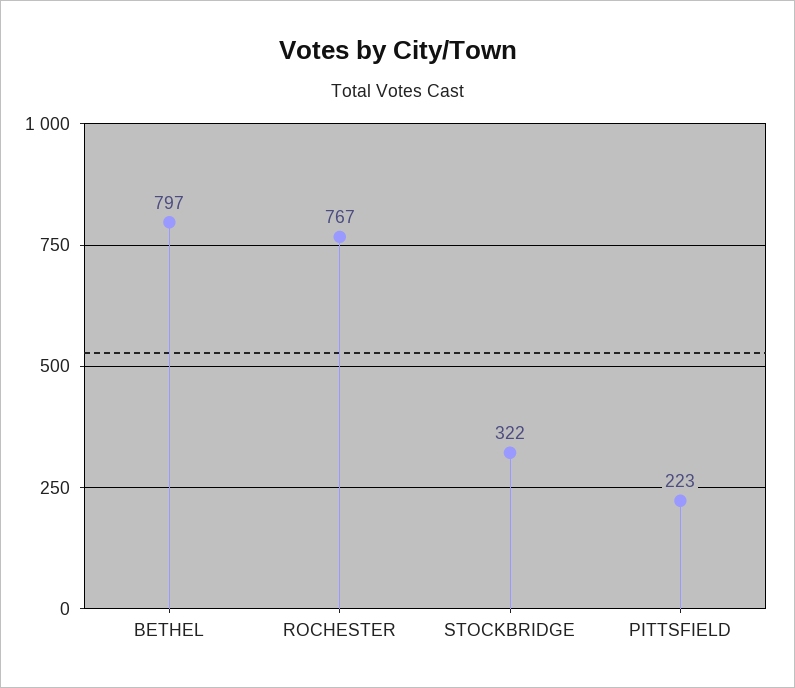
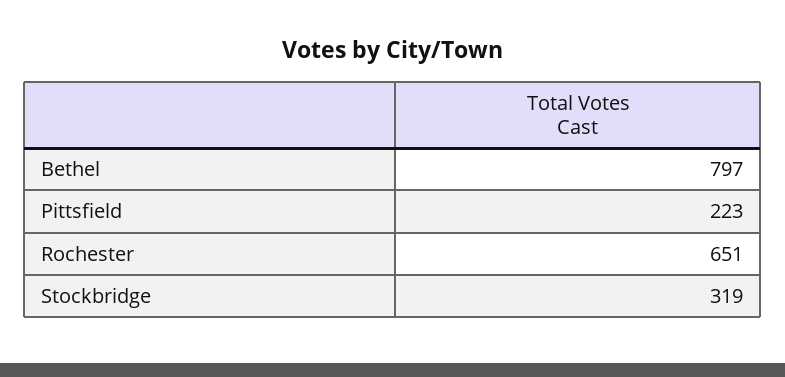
ROCHESTER: 767 -> 651
STOCKBRIDGE: 322 -> 319

